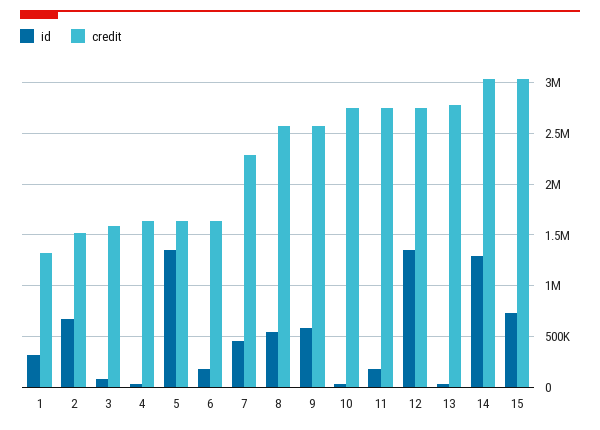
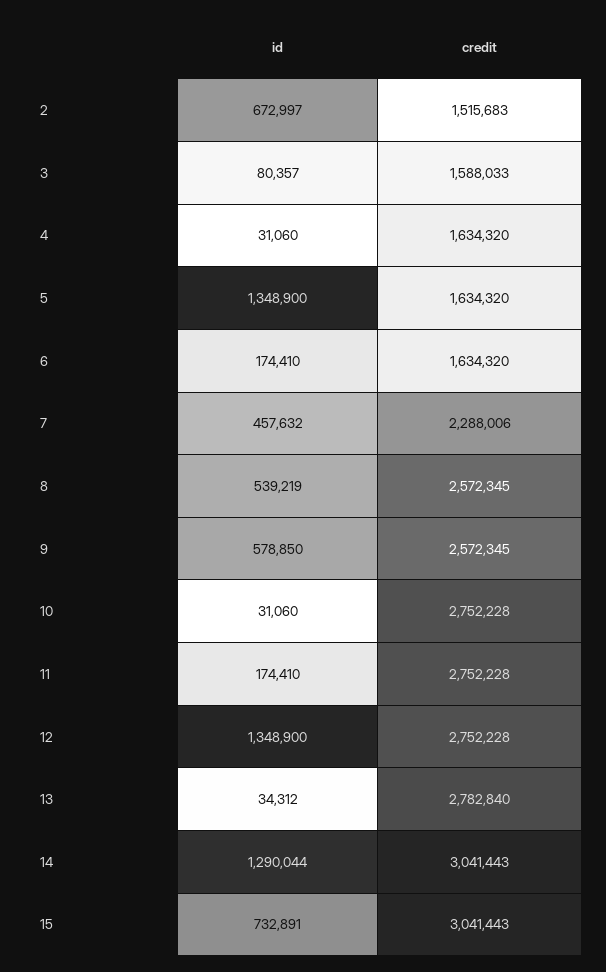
id, 1: 300000 -> none
credit, 1: 1300000 -> none

